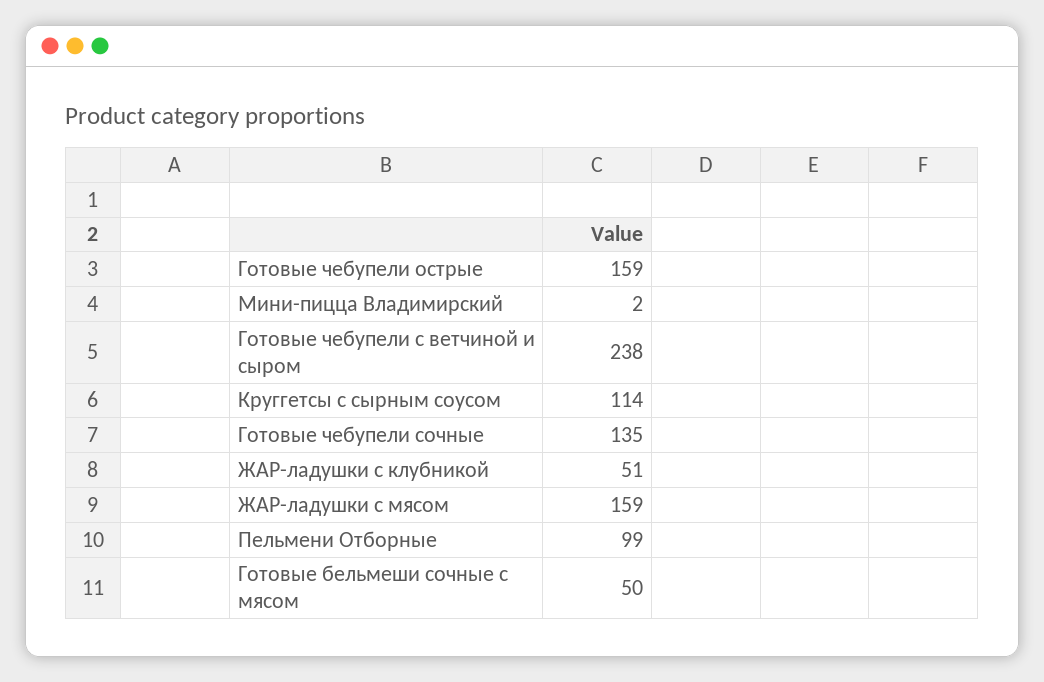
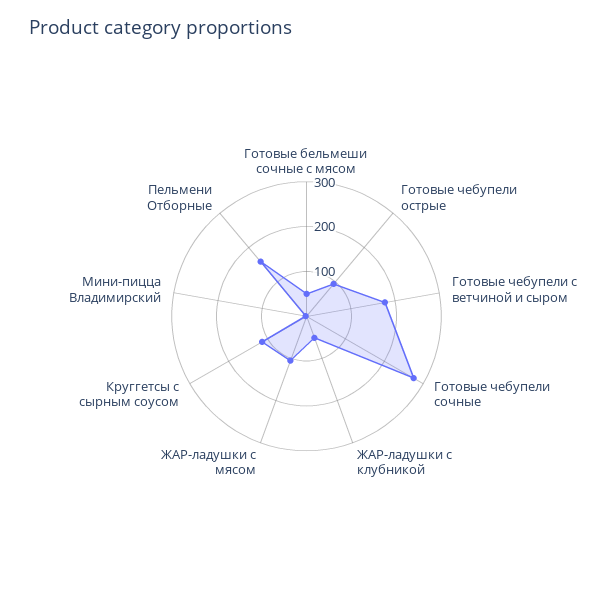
Готовые чебупели острые: 159 -> 100
Готовые чебупели с ветчиной и сыром: 238 -> 180
Готовые чебупели сочные: 135 -> 280
ЖАР-ладушки с мясом: 159 -> 100
Пельмени Отборные: 99 -> 160

